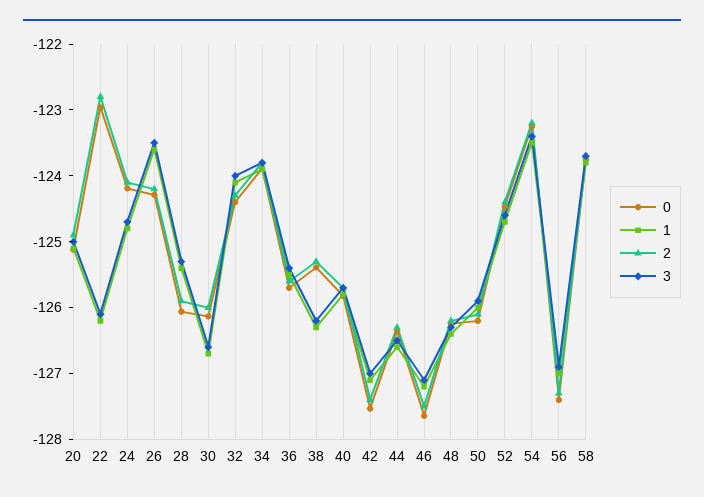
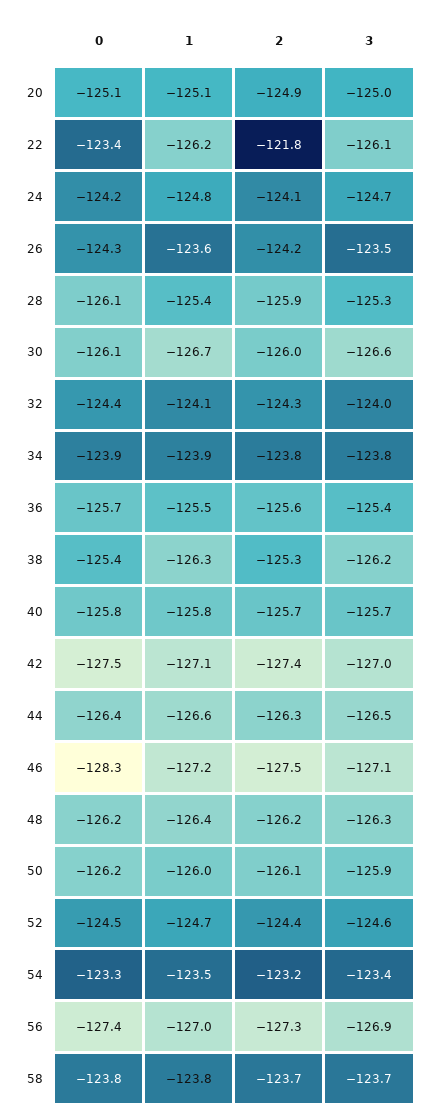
0, 22: -123 -> -123.4
2, 22: -122.8 -> -121.8
0, 46: -127.6 -> -128.3

